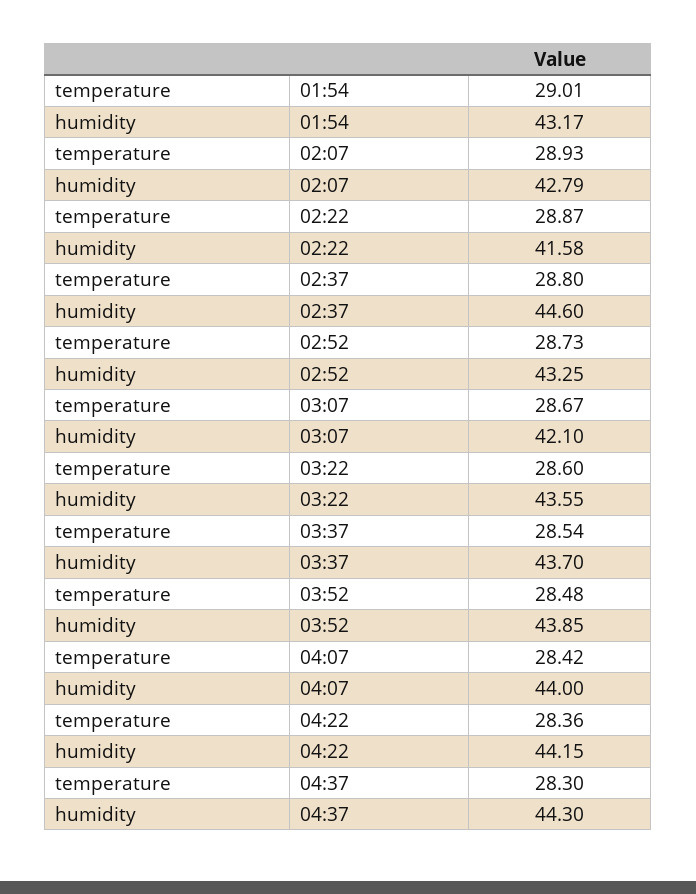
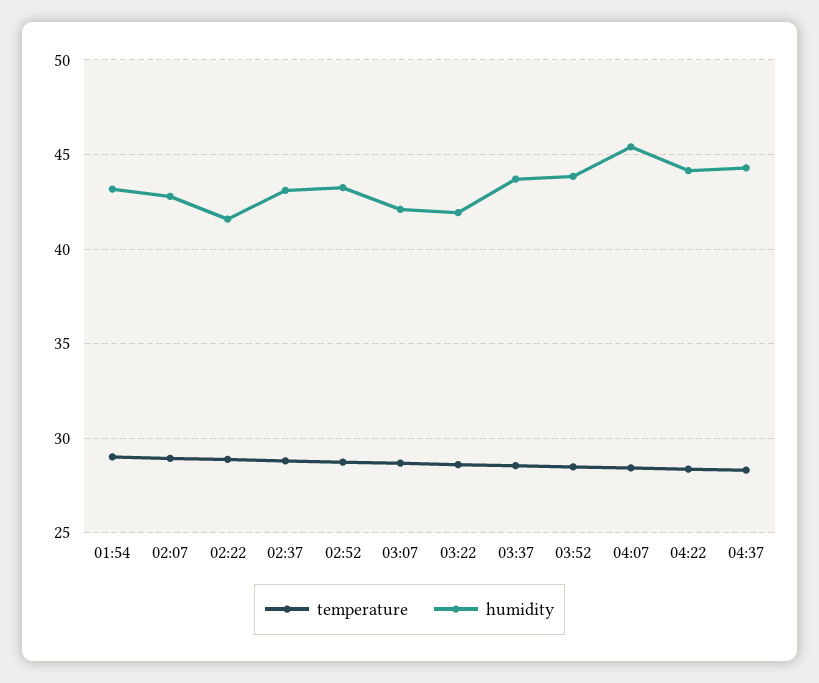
humidity, 02:37: 44.6 -> 43
humidity, 03:22: 43.55 -> 42
humidity, 04:07: 44 -> 45.5

